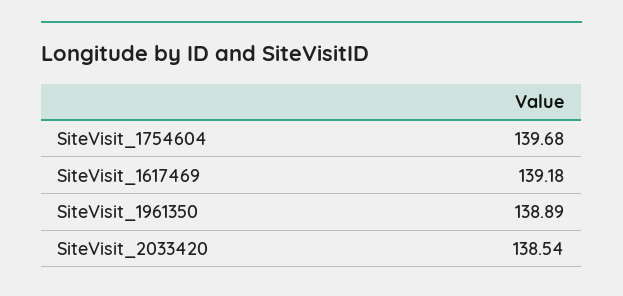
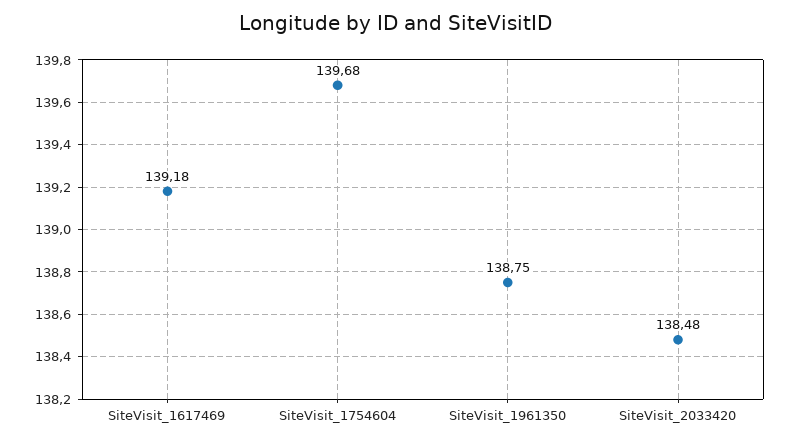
SiteVisit_1961350: 138.89 -> 138.75
SiteVisit_2033420: 138.54 -> 138.48

